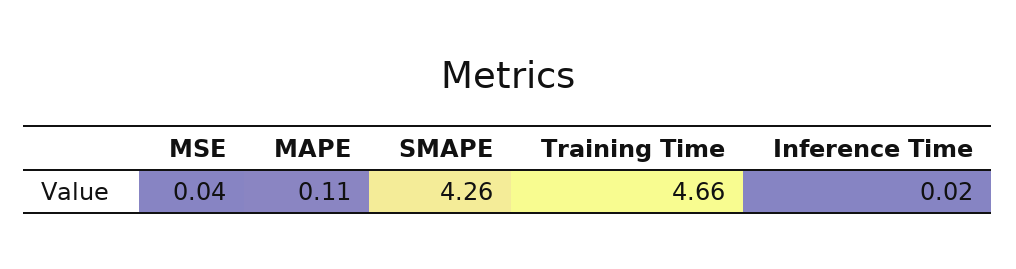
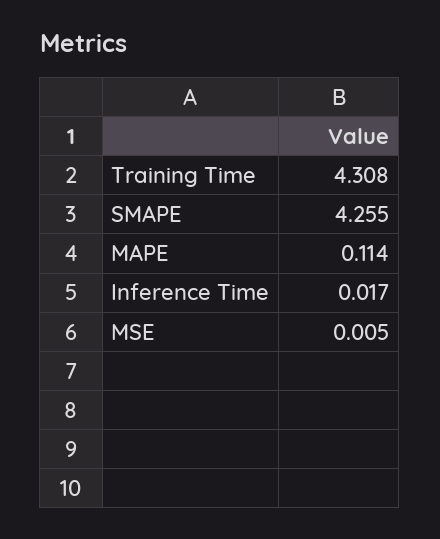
MSE: 0.04 -> 0.005
Training Time: 4.66 -> 4.308

